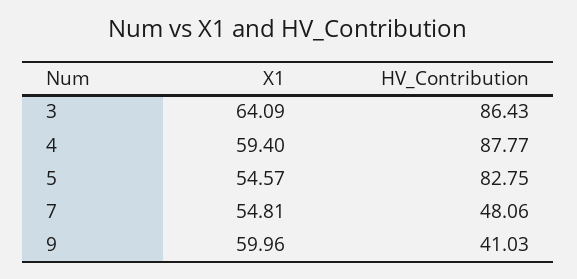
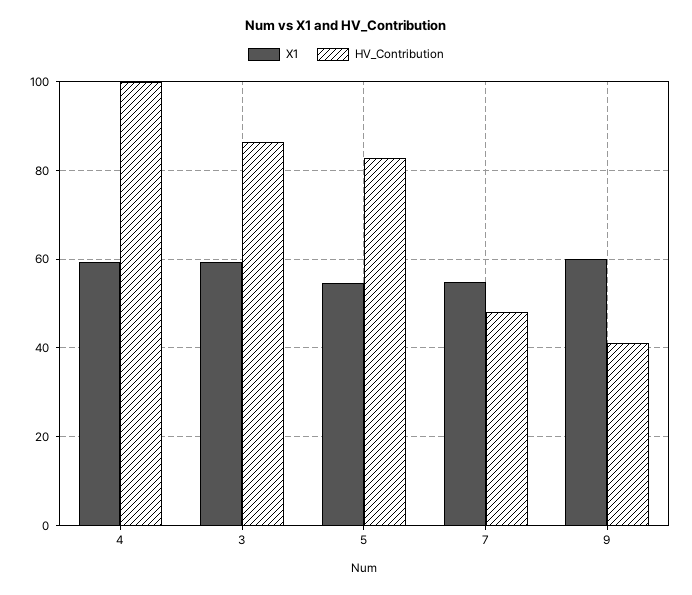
X1, 3: 64.09 -> 60
HV_Contribution, 4: 87.77 -> 100

